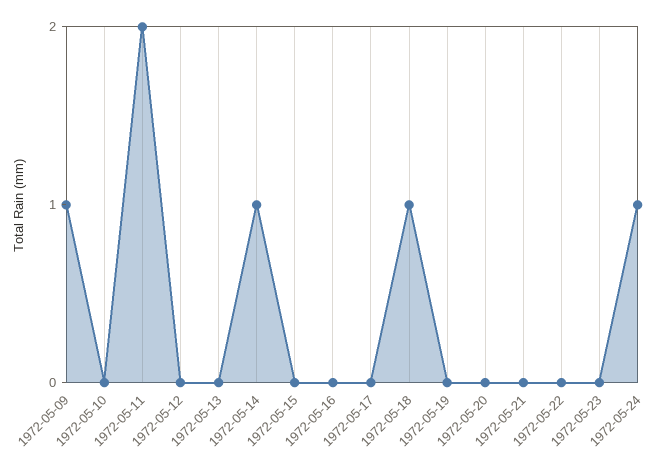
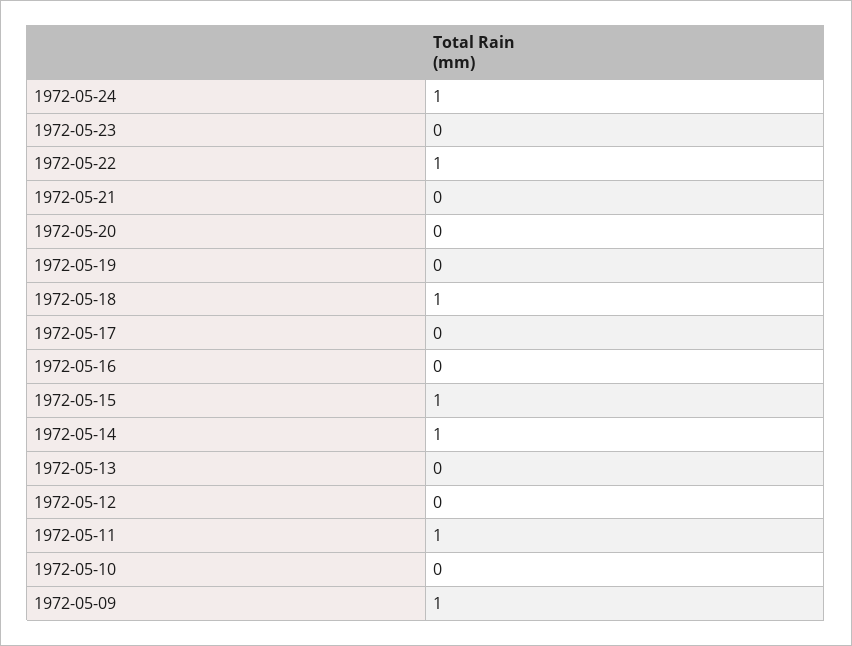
1972-05-11: 2 -> 1
1972-05-15: 0 -> 1
1972-05-22: 0 -> 1

